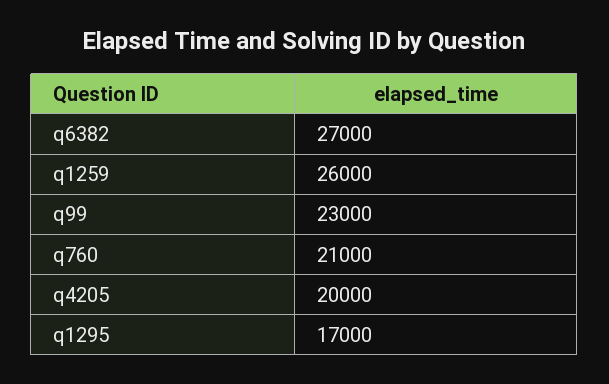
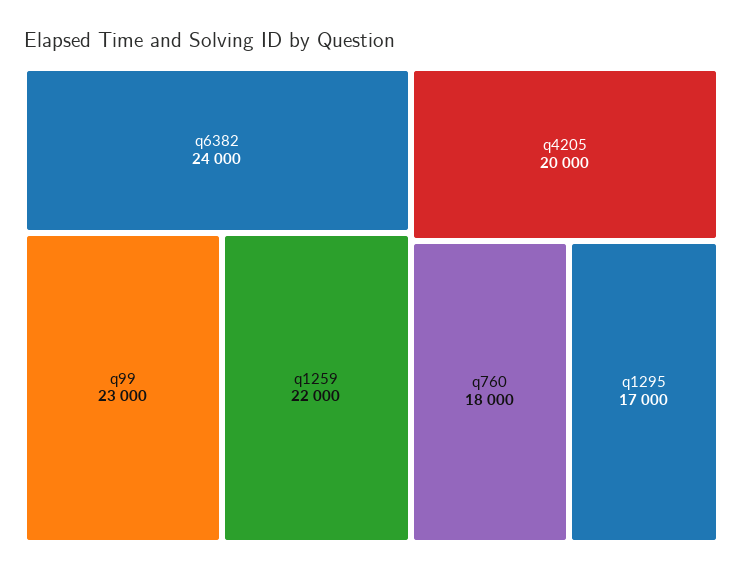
q6382: 27000 -> 24000
q1259: 26000 -> 22000
q760: 21000 -> 18000

